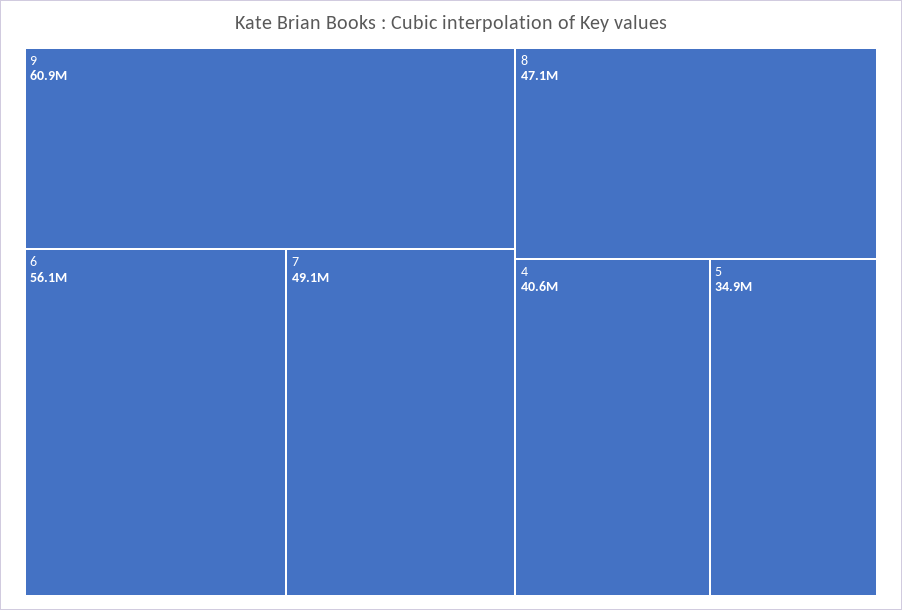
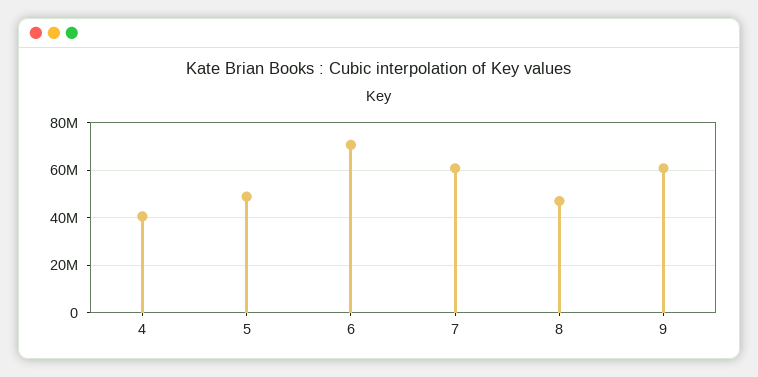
6: 56100000 -> 70000000
7: 49100000 -> 60000000
5: 34900000 -> 50000000

